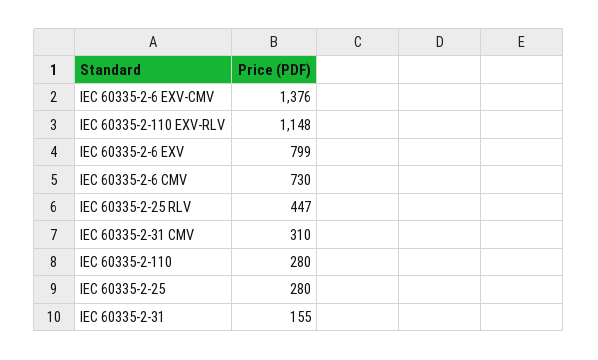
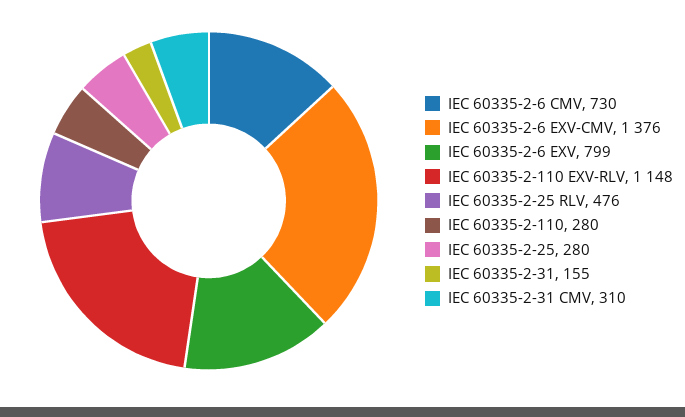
IEC 60335-2-25 RLV: 447 -> 476

